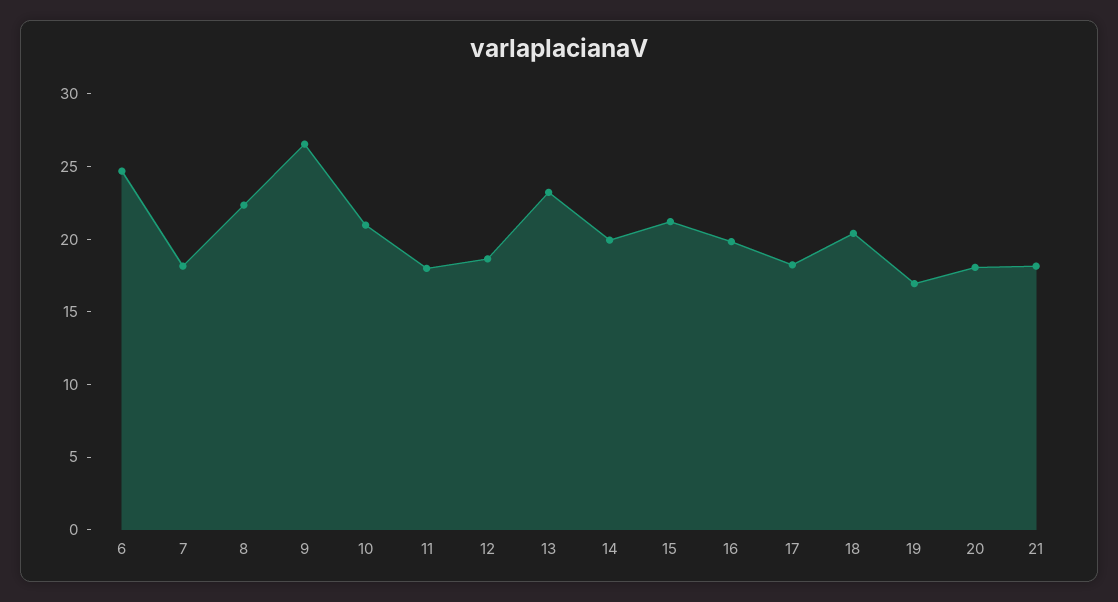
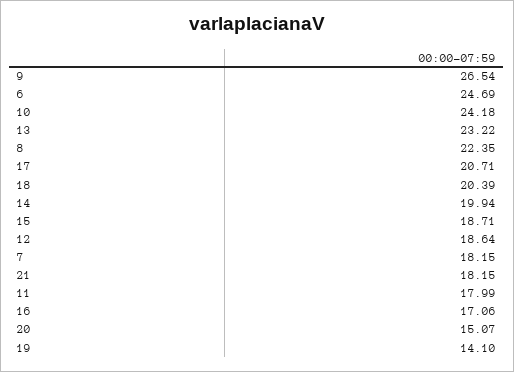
10: 21 -> 24.18
15: 21 -> 18.71
16: 20 -> 17.06
17: 18 -> 20.71
19: 17 -> 14.1
20: 18 -> 15.07

